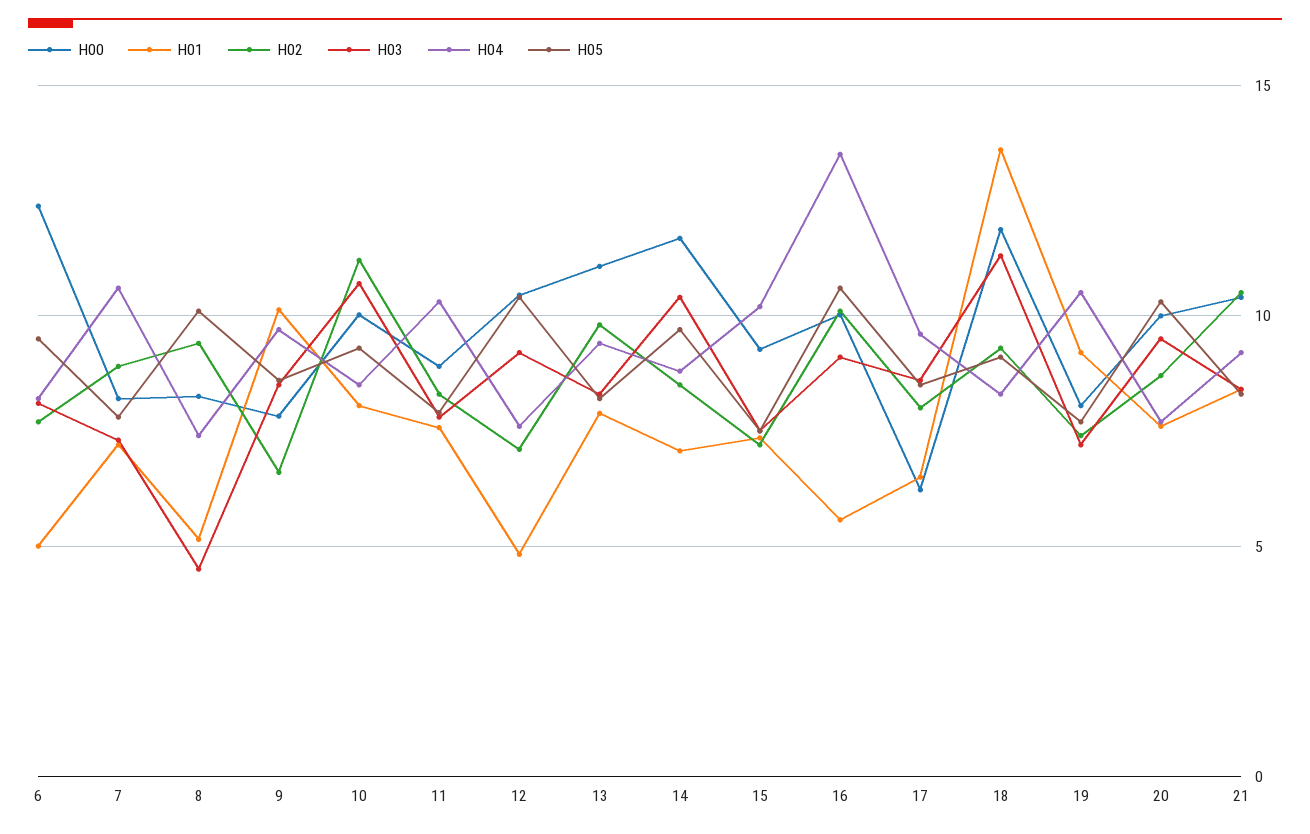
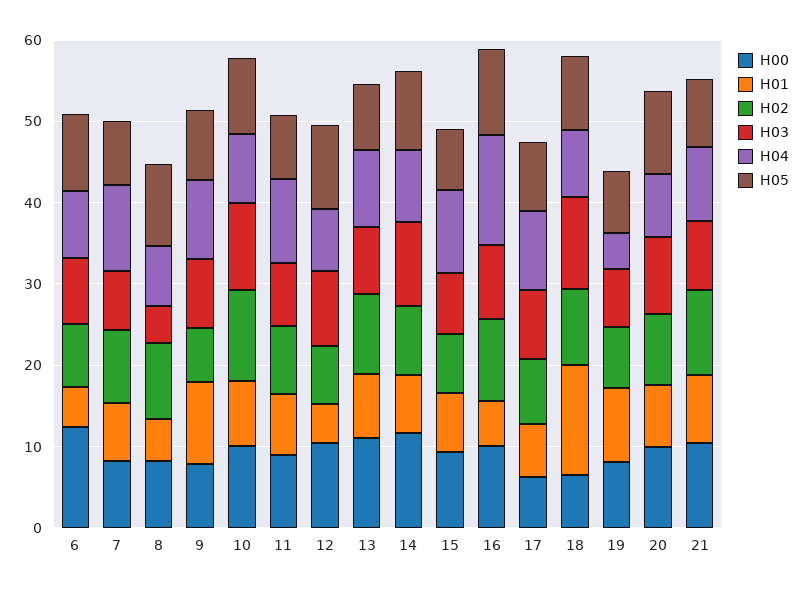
H00, 18: 12 -> 6
H04, 19: 10.5 -> 4

